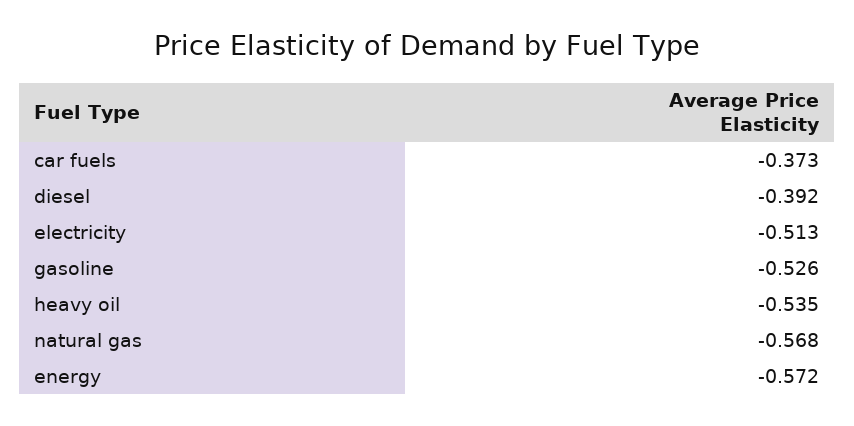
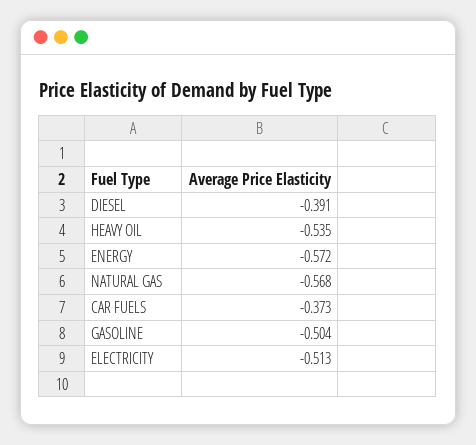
diesel: -0.392 -> -0.391
gasoline: -0.526 -> -0.504

